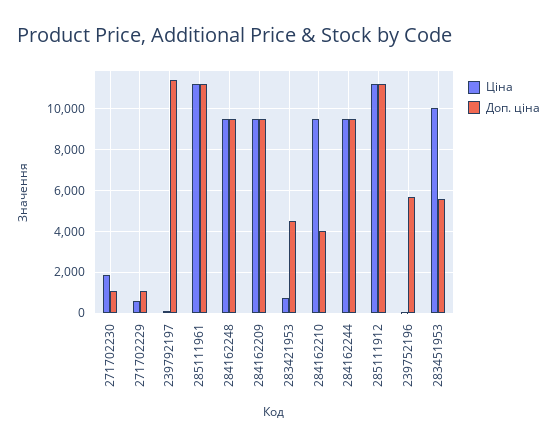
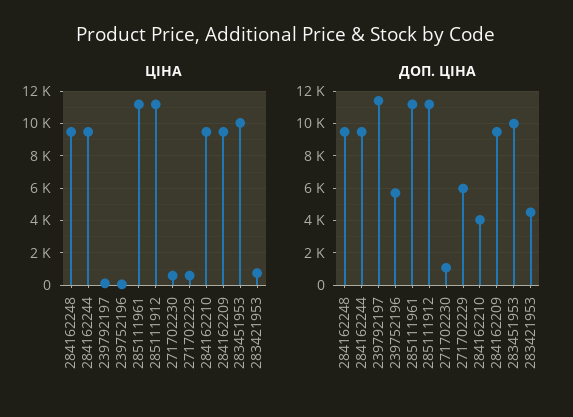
Ціна, 271702230: 2000 -> 500
Доп. ціна, 271702229: 1000 -> 6000
Доп. ціна, 283451953: 5500 -> 10000

